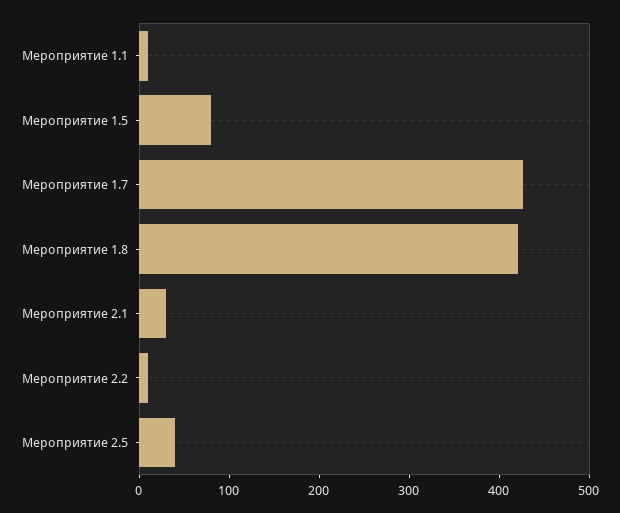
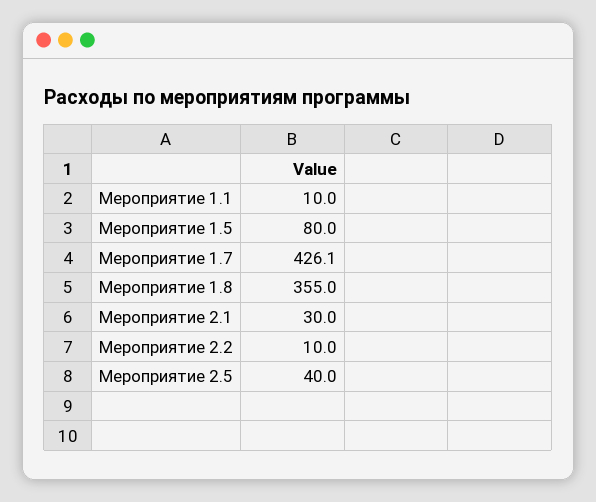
Мероприятие 1.8: 420 -> 355

